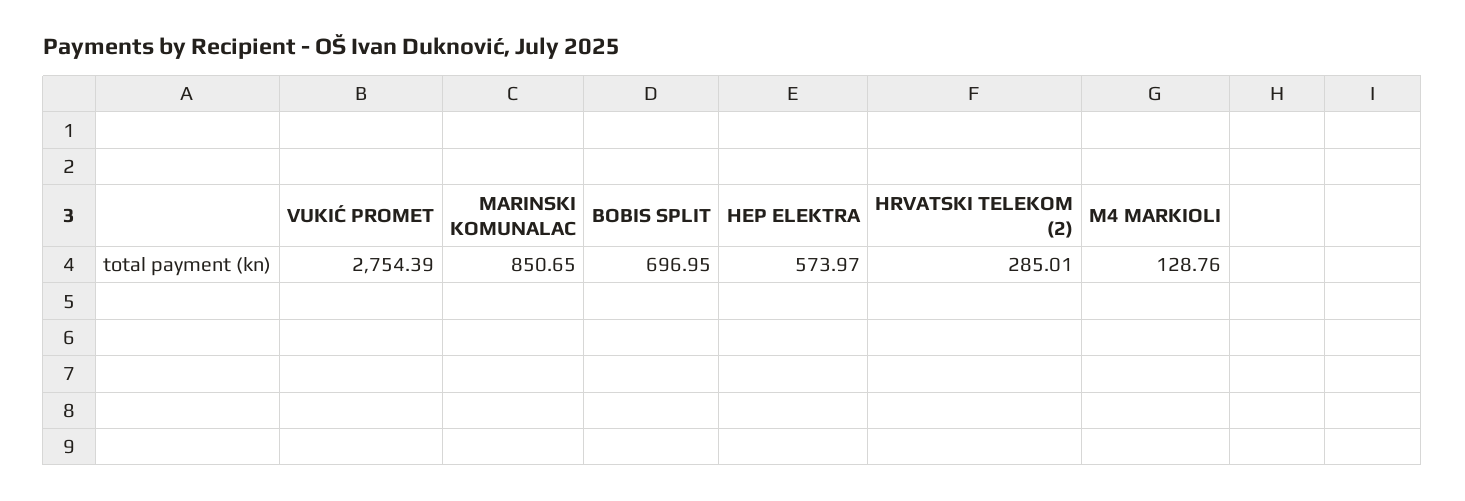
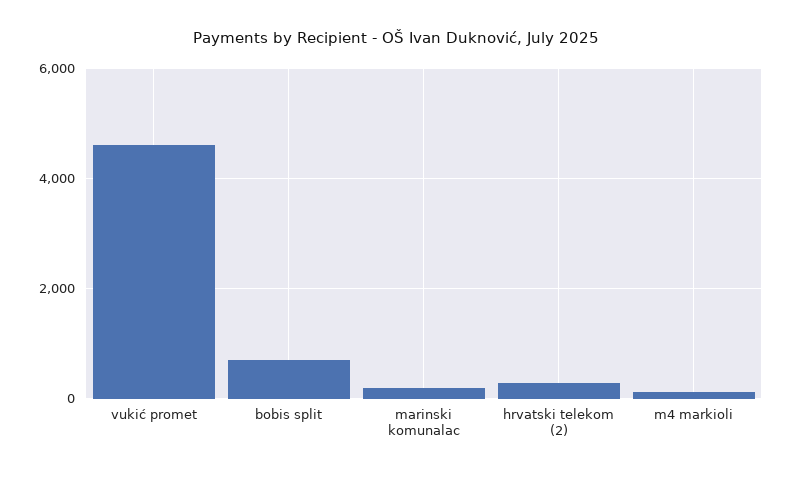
VUKIĆ PROMET: 2754.39 -> 4600
MARINSKI KOMUNALAC: 850.65 -> 200
HEP ELEKTRA: 573.97 -> none

